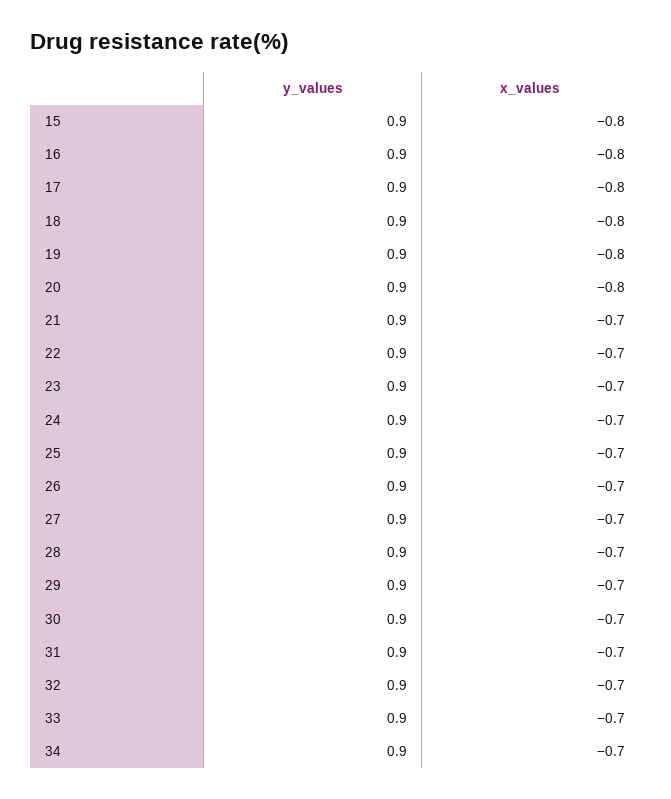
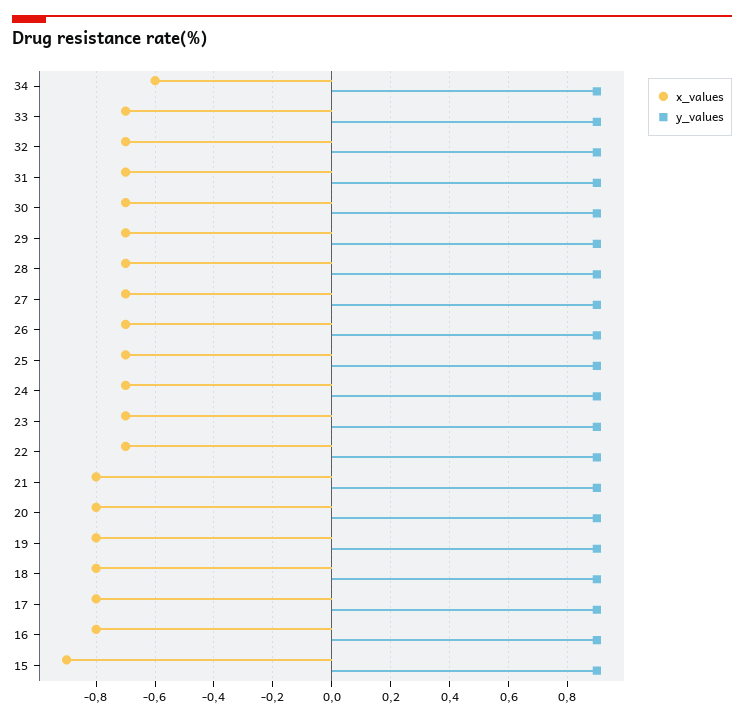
x_values, 15: -0.8 -> -0.9
x_values, 21: -0.7 -> -0.8
x_values, 34: -0.7 -> -0.6

